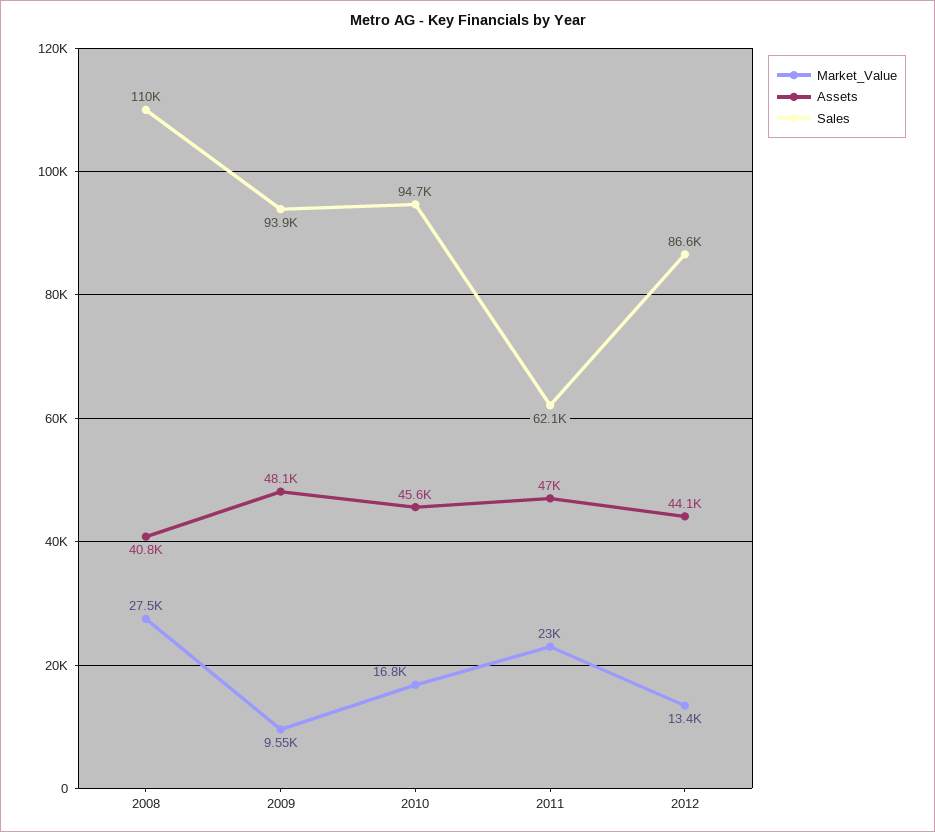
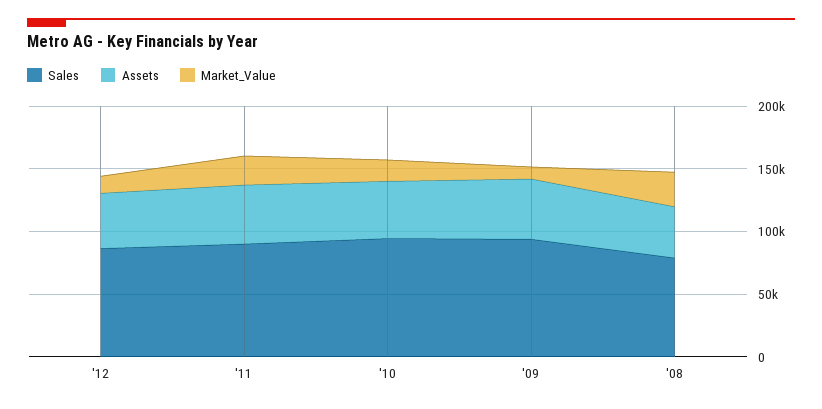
Sales, 2008: 110000 -> 80000
Sales, 2011: 62100 -> 90000

